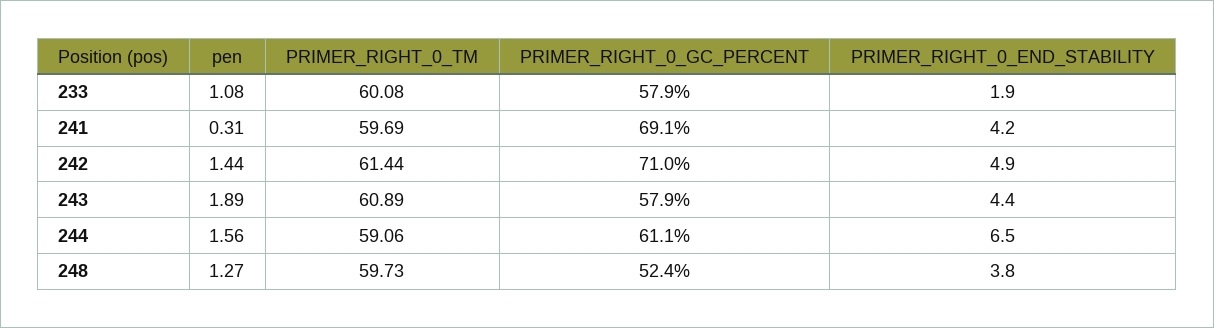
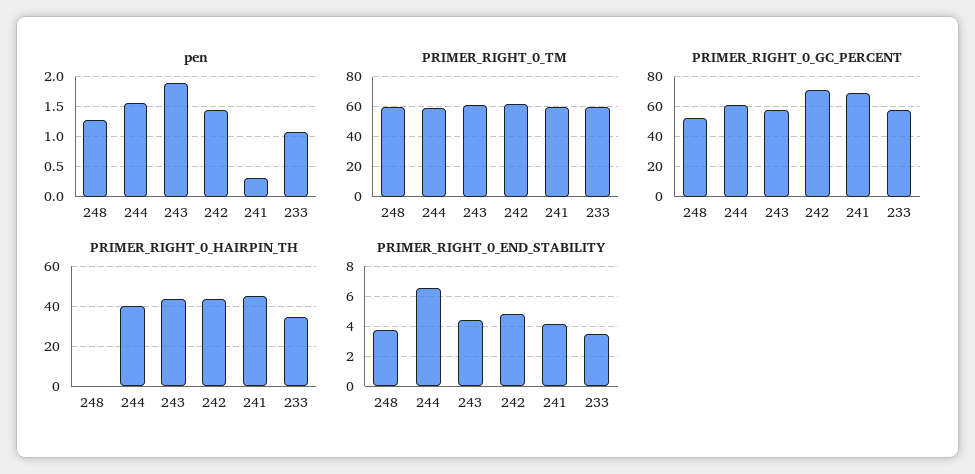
PRIMER_RIGHT_0_END_STABILITY, 233: 1.9 -> 3.5
PRIMER_RIGHT_0_HAIRPIN_TH, 248: none -> 0
PRIMER_RIGHT_0_HAIRPIN_TH, 244: none -> 40
PRIMER_RIGHT_0_HAIRPIN_TH, 243: none -> 45
PRIMER_RIGHT_0_HAIRPIN_TH, 242: none -> 45
PRIMER_RIGHT_0_HAIRPIN_TH, 241: none -> 45
PRIMER_RIGHT_0_HAIRPIN_TH, 233: none -> 35

